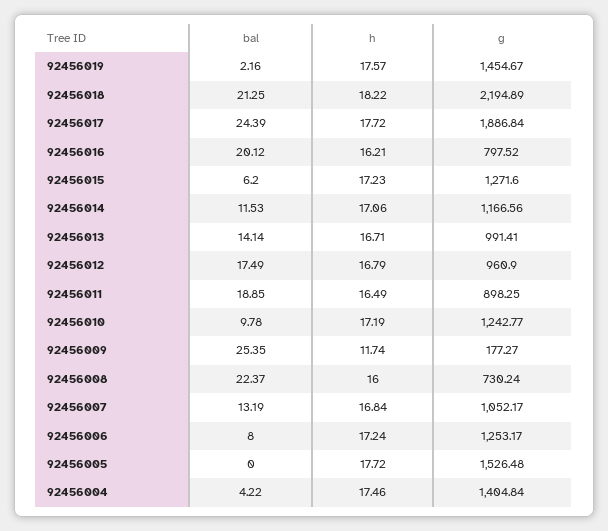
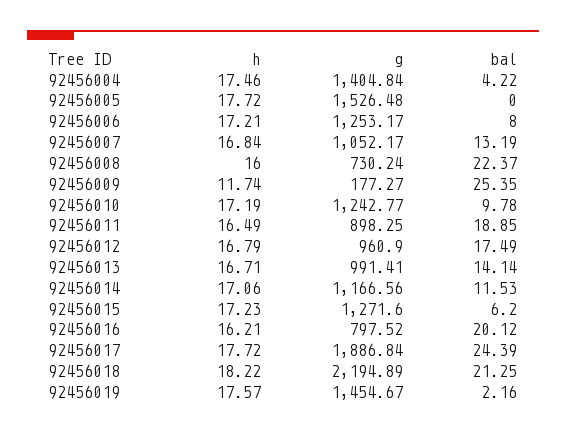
h, 92456006: 17.24 -> 17.21

